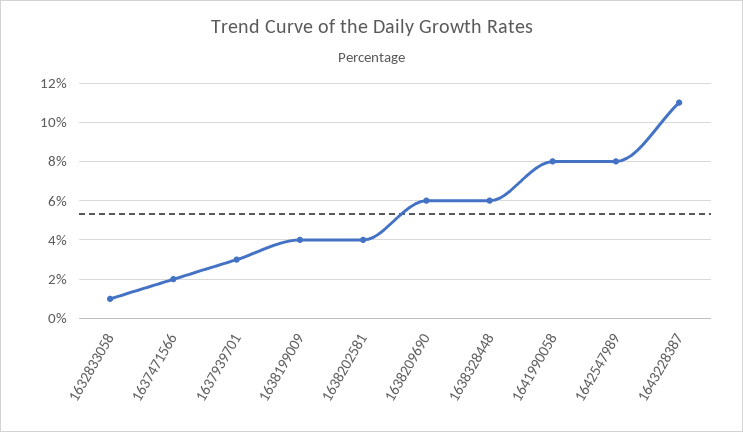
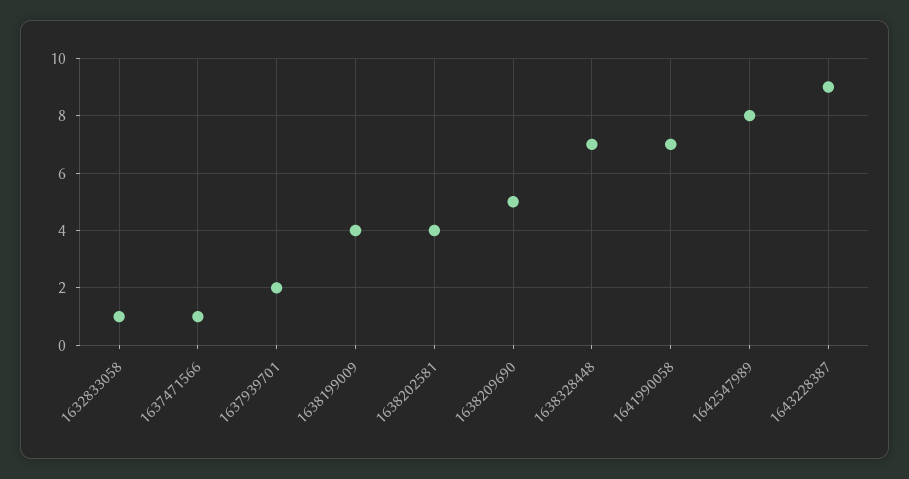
1637471566: 2 -> 1
1637939701: 3 -> 2
1638209690: 6 -> 5
1638328448: 6 -> 7
1641990058: 8 -> 7
1643228387: 11 -> 9

